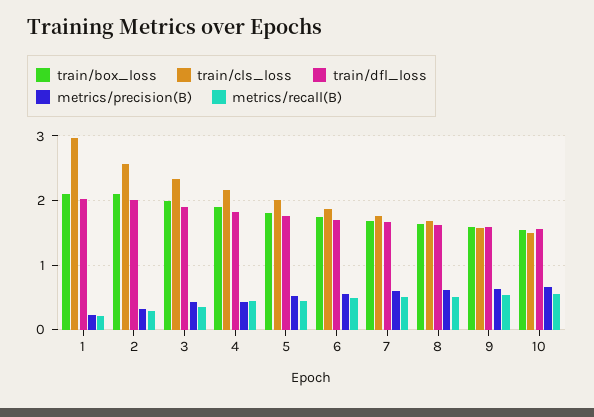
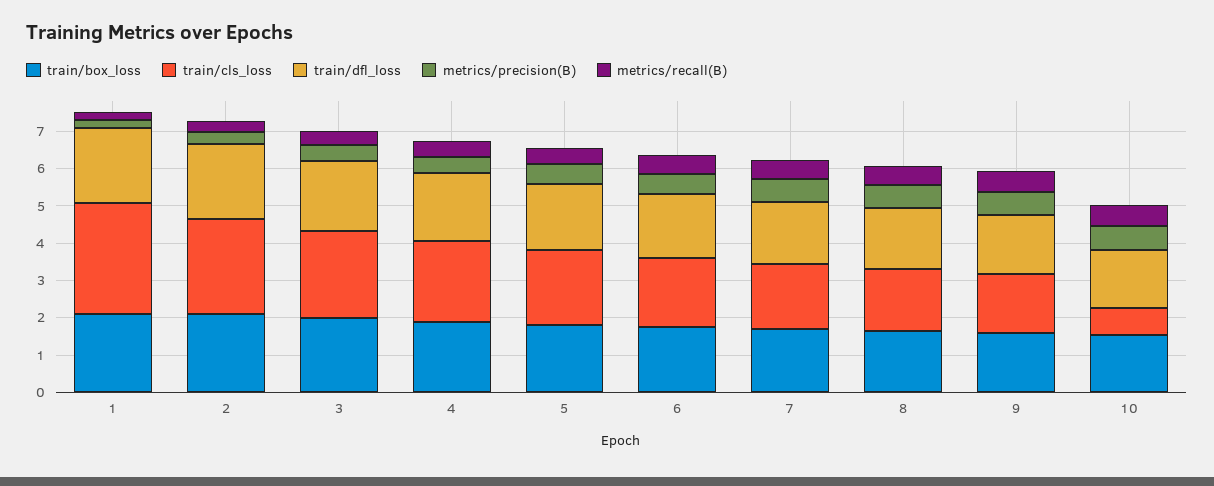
train/cls_loss, 10: 1.5 -> 0.75

